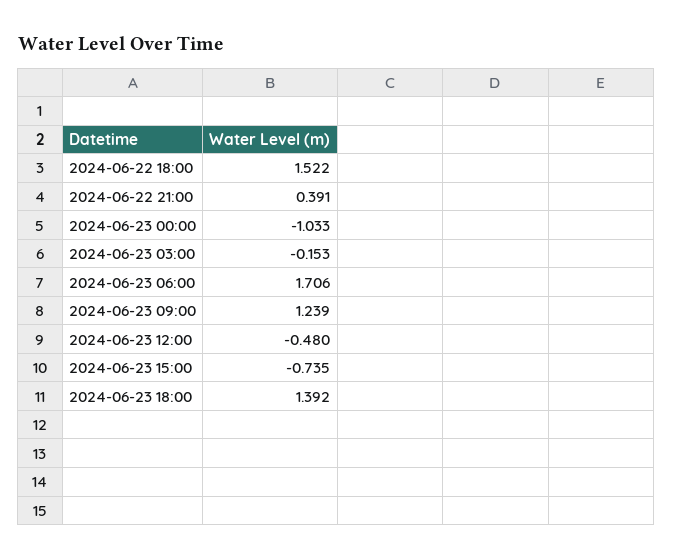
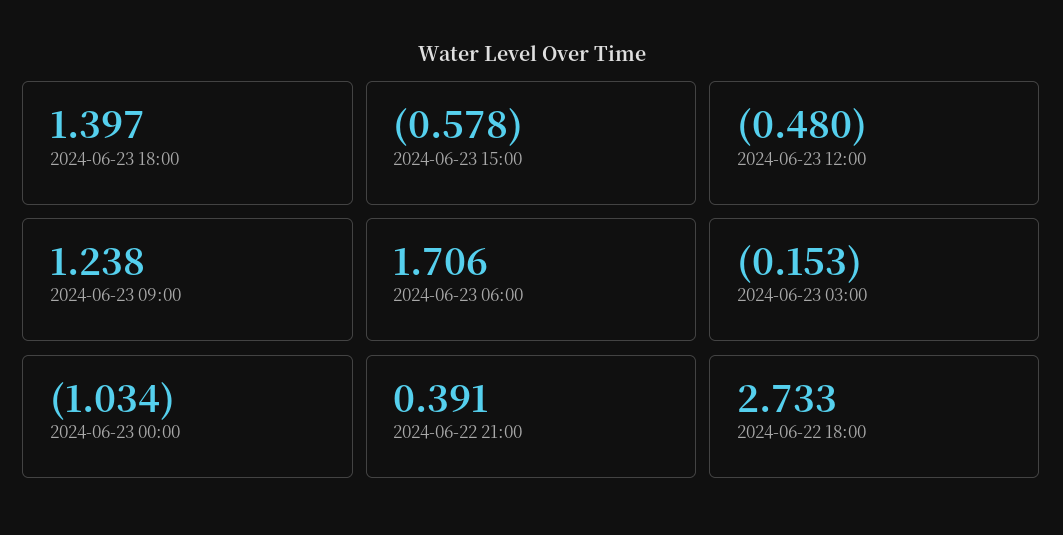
2024-06-22 18:00: 1.522 -> 2.733
2024-06-23 00:00: -1.033 -> -1.034
2024-06-23 09:00: 1.239 -> 1.238
2024-06-23 15:00: -0.735 -> -0.578
2024-06-23 18:00: 1.392 -> 1.397

